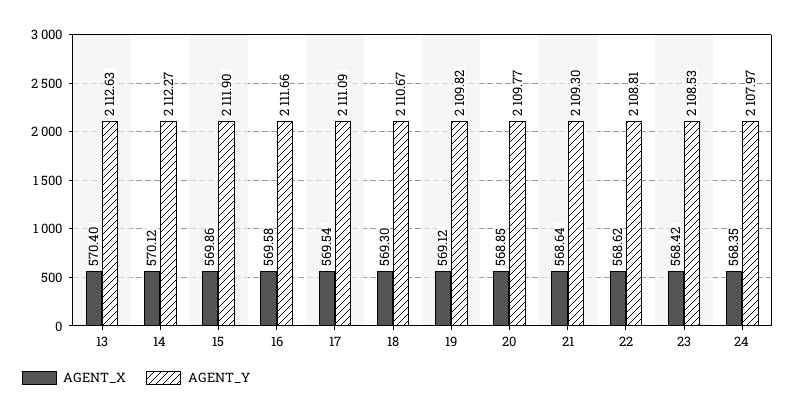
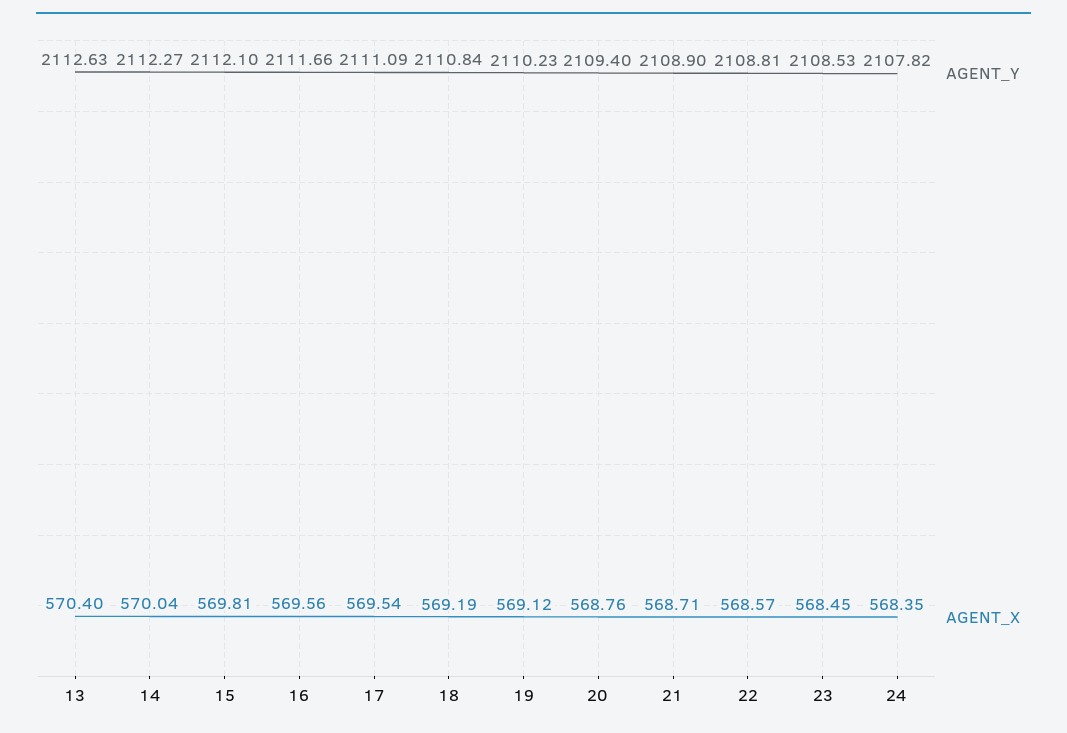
AGENT_X, 14: 570.12 -> 570.04
AGENT_X, 15: 569.86 -> 569.81
AGENT_Y, 15: 2111.9 -> 2112.1
AGENT_X, 16: 569.58 -> 569.56
AGENT_X, 18: 569.3 -> 569.19
AGENT_Y, 18: 2110.67 -> 2110.84
AGENT_Y, 19: 2109.82 -> 2110.23
AGENT_X, 20: 568.85 -> 568.76
AGENT_Y, 20: 2109.77 -> 2109.4
AGENT_X, 21: 568.64 -> 568.71
AGENT_Y, 21: 2109.3 -> 2108.9
AGENT_X, 22: 568.62 -> 568.57
AGENT_X, 23: 568.42 -> 568.45
AGENT_Y, 24: 2107.97 -> 2107.82

